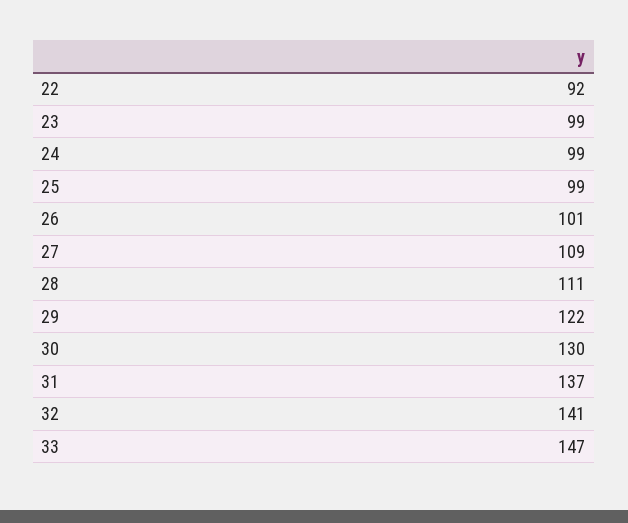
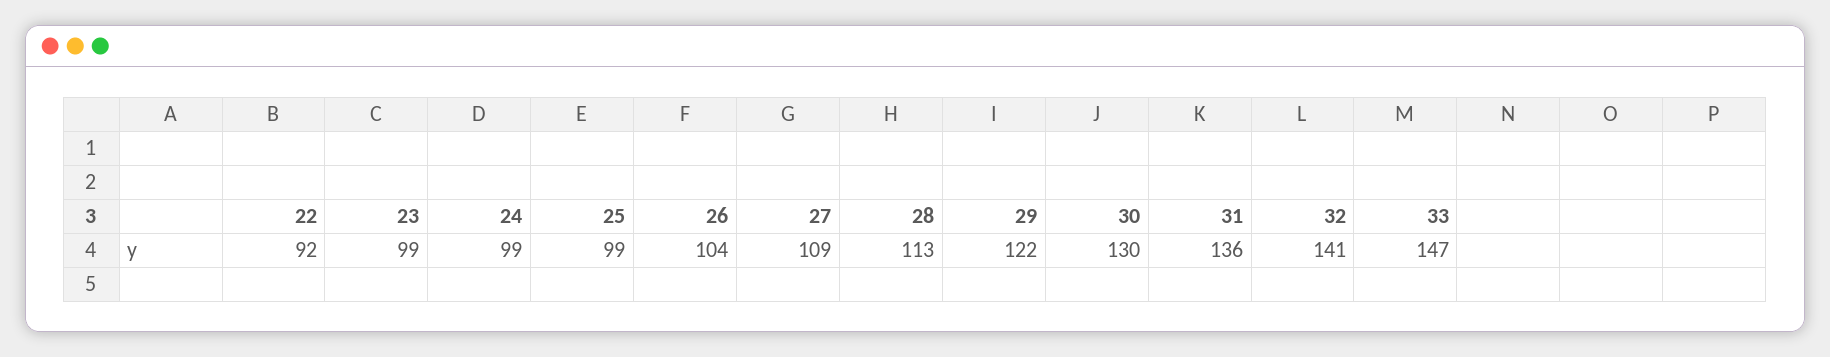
26: 101 -> 104
28: 111 -> 113
31: 137 -> 136

